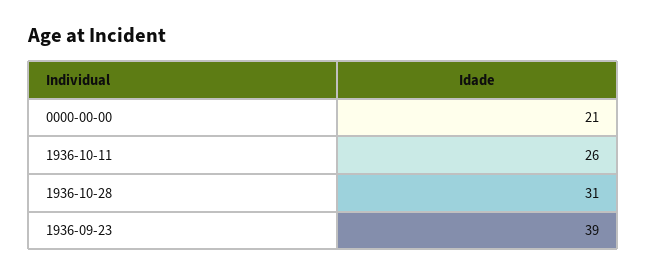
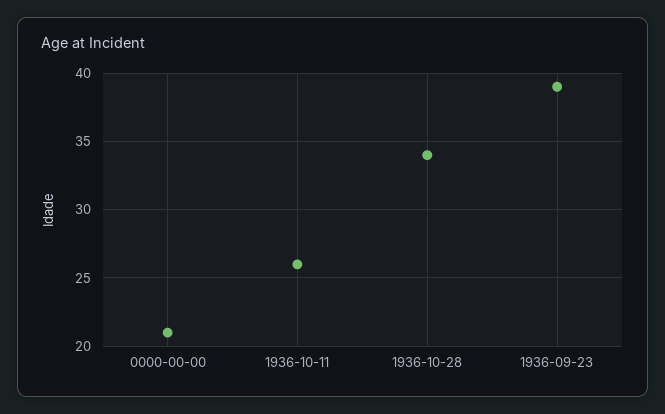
1936-10-28: 31 -> 34

